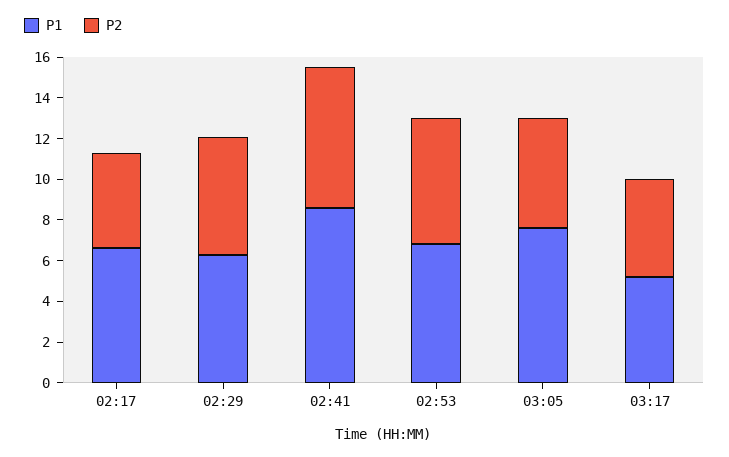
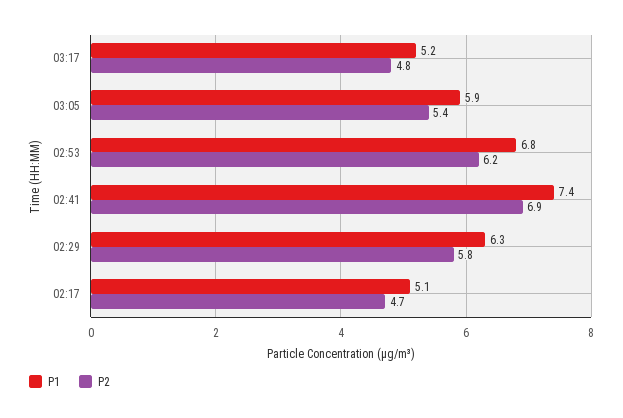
P1, 02:17: 6.5 -> 5.1
P1, 02:41: 8.5 -> 7.4
P1, 03:05: 7.5 -> 5.9

